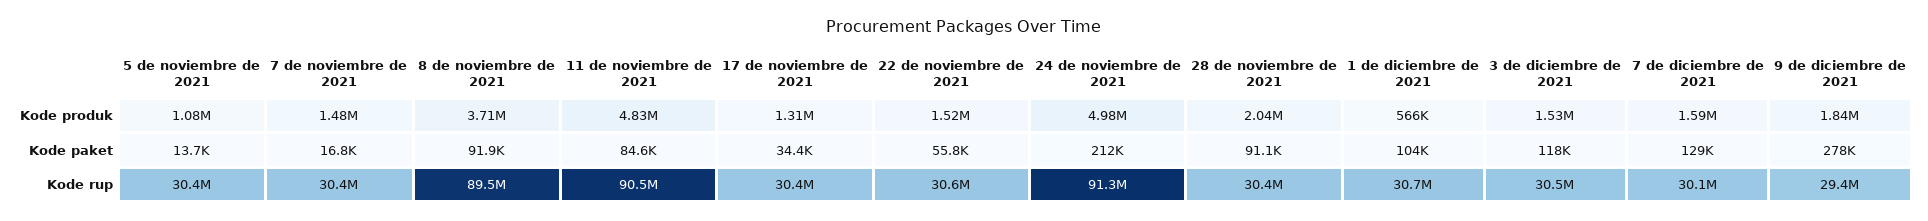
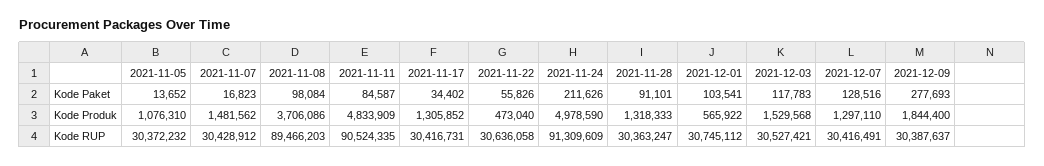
22 de noviembre de 2021, Kode produk: 1520000 -> 473040
28 de noviembre de 2021, Kode produk: 2040000 -> 1318333
7 de diciembre de 2021, Kode produk: 1590000 -> 1297110
8 de noviembre de 2021, Kode paket: 91900 -> 98084
7 de diciembre de 2021, Kode rup: 30100000 -> 30416491
9 de diciembre de 2021, Kode rup: 29400000 -> 30387637

